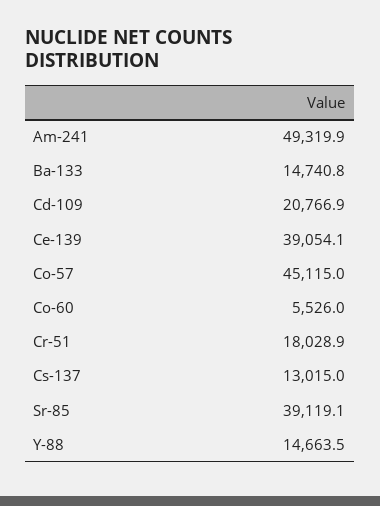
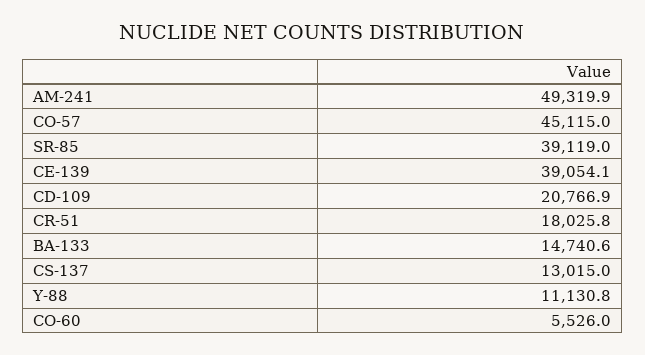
Ba-133: 14740.8 -> 14740.6
Cr-51: 18028.9 -> 18025.8
Sr-85: 39119.1 -> 39119
Y-88: 14663.5 -> 11130.8

